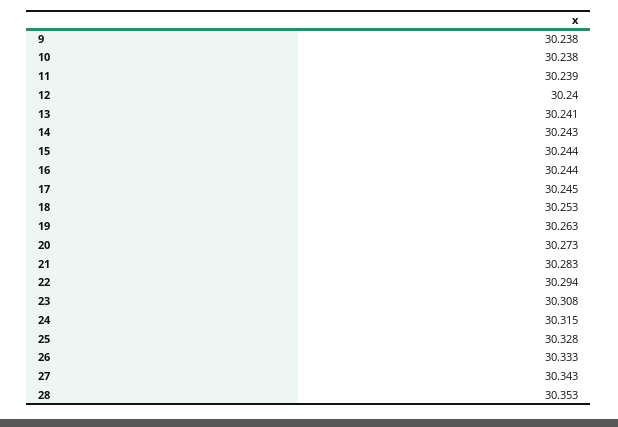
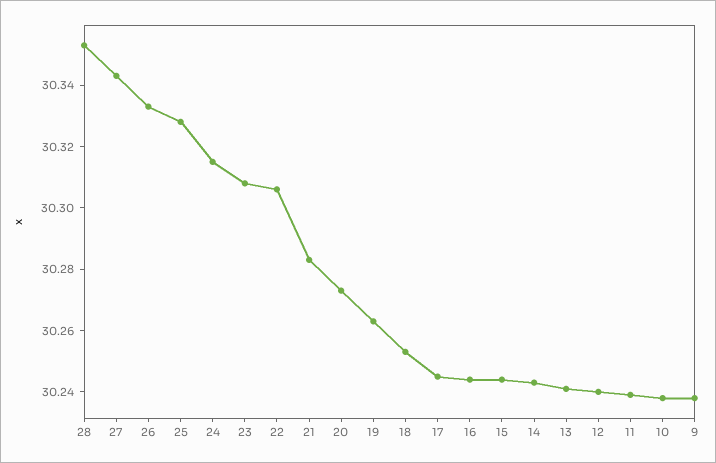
22: 30.294 -> 30.305

